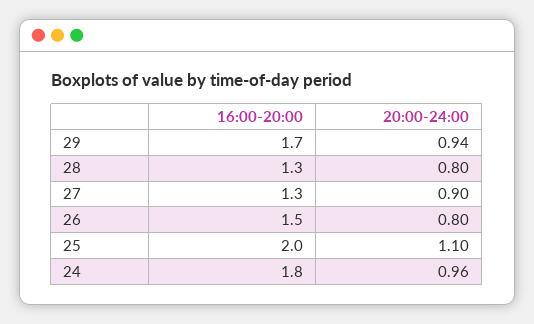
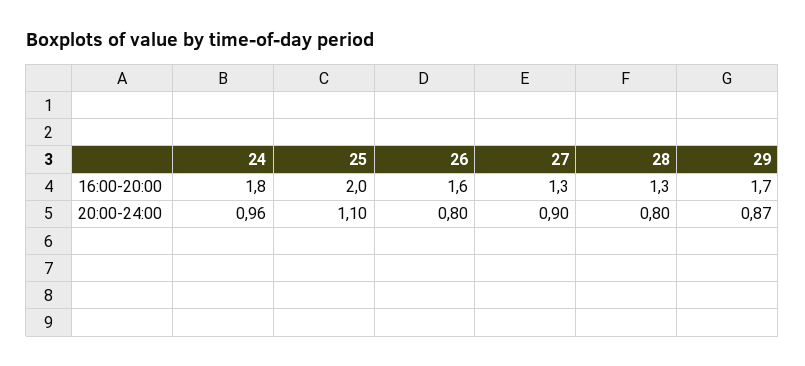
20:00-24:00, 29: 0.94 -> 0.87
16:00-20:00, 26: 1.5 -> 1.6

